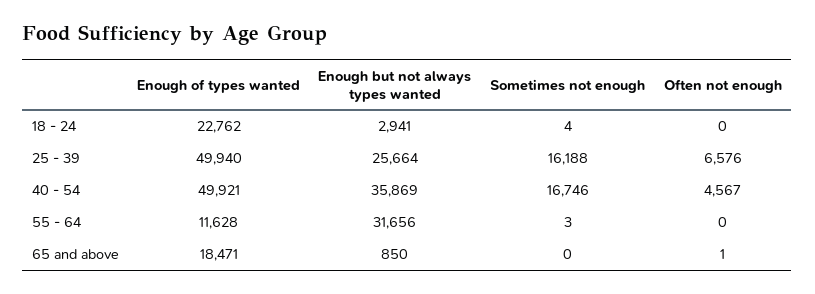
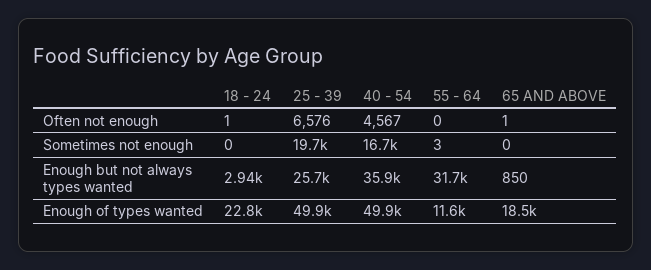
Sometimes not enough, 18 - 24: 4 -> 0
Often not enough, 18 - 24: 0 -> 1
Sometimes not enough, 25 - 39: 16188 -> 19700

